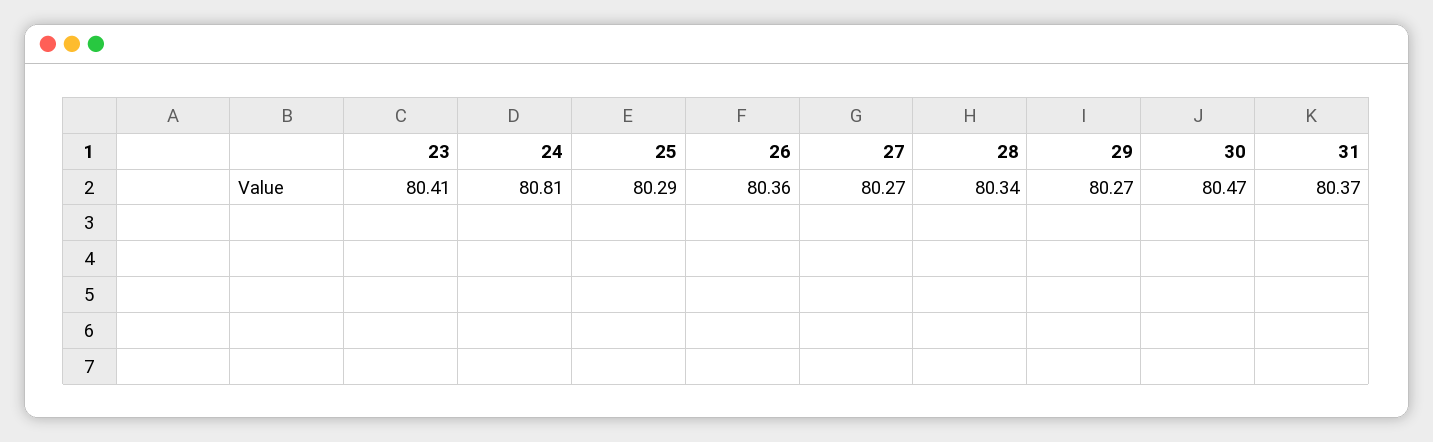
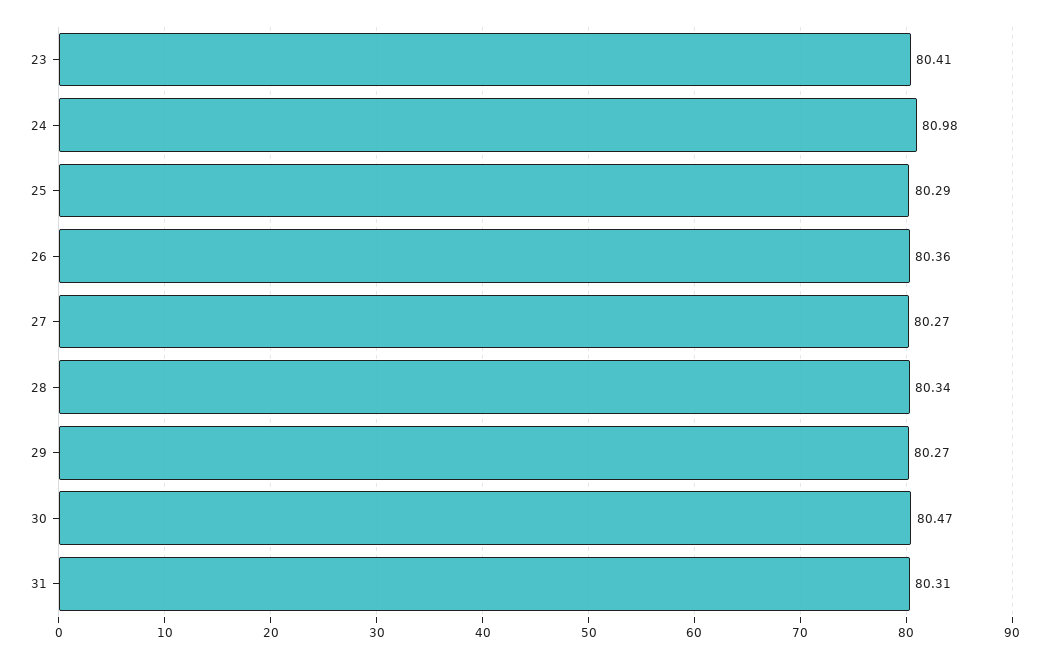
24: 80.81 -> 80.98
31: 80.37 -> 80.31

